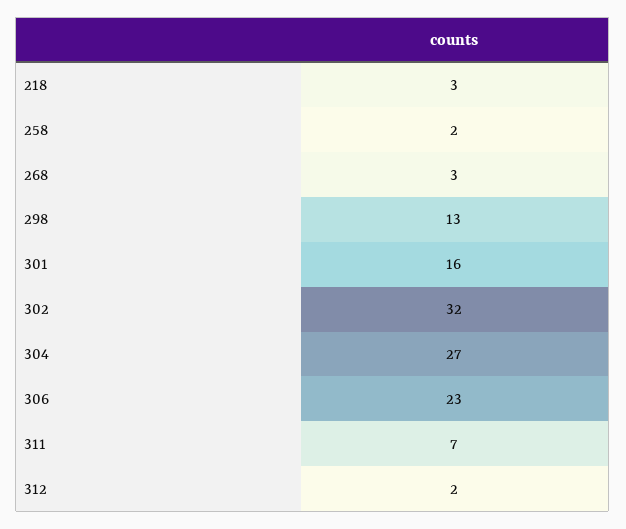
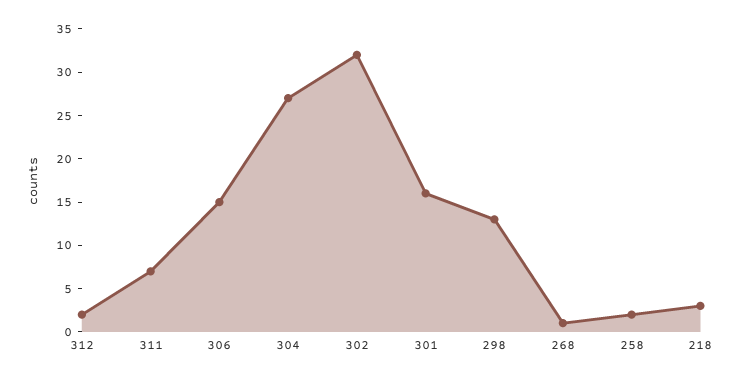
268: 3 -> 1
306: 23 -> 15

